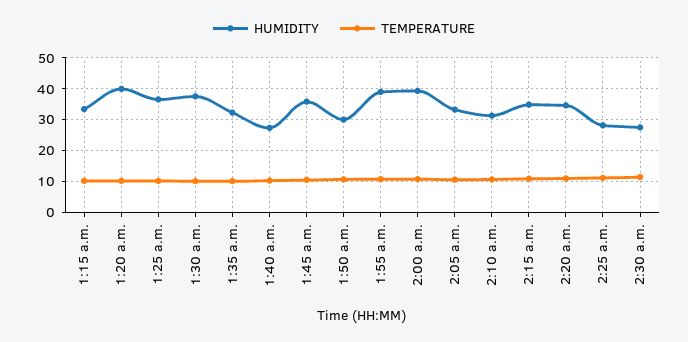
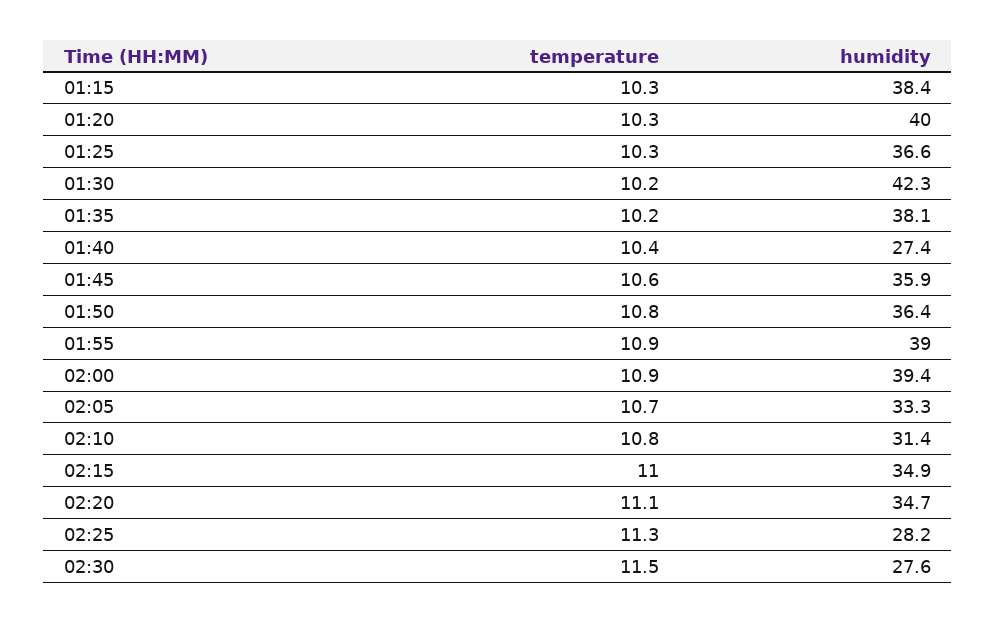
HUMIDITY, 1:15 a.m.: 34 -> 38.4
HUMIDITY, 1:30 a.m.: 38 -> 42.3
HUMIDITY, 1:35 a.m.: 32 -> 38.1
HUMIDITY, 1:50 a.m.: 30 -> 36.4

